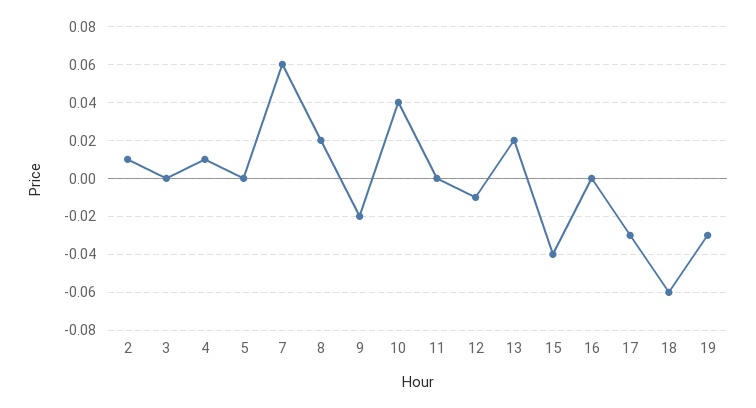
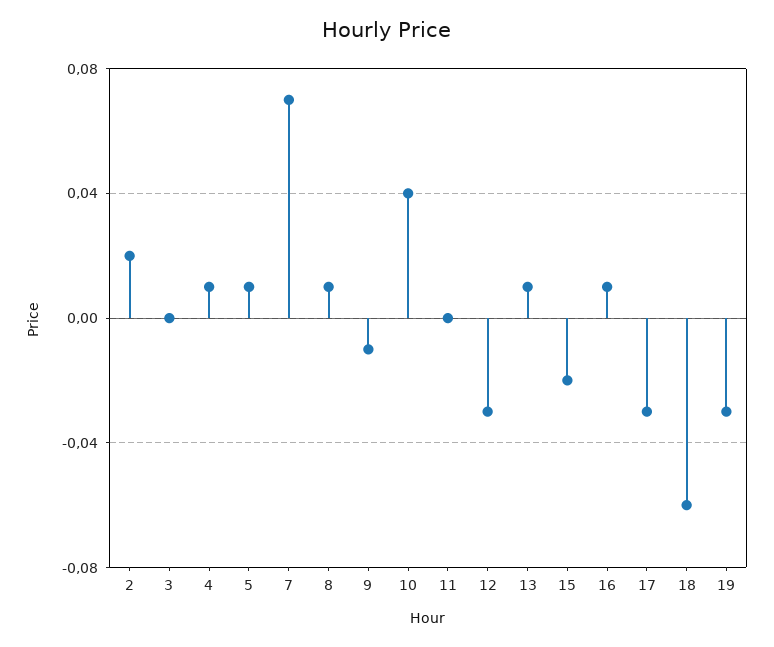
2: 0.01 -> 0.02
5: 0 -> 0.01
7: 0.06 -> 0.07
8: 0.02 -> 0.01
9: -0.02 -> -0.01
12: -0.01 -> -0.03
13: 0.02 -> 0.01
15: -0.04 -> -0.02
16: 0 -> 0.01

